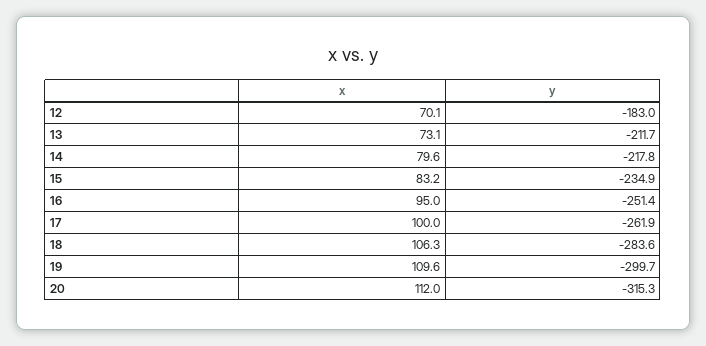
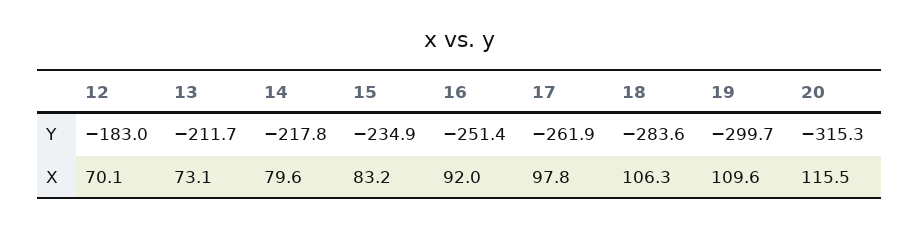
x, 16: 95 -> 92
x, 17: 100 -> 97.8
x, 20: 112 -> 115.5

